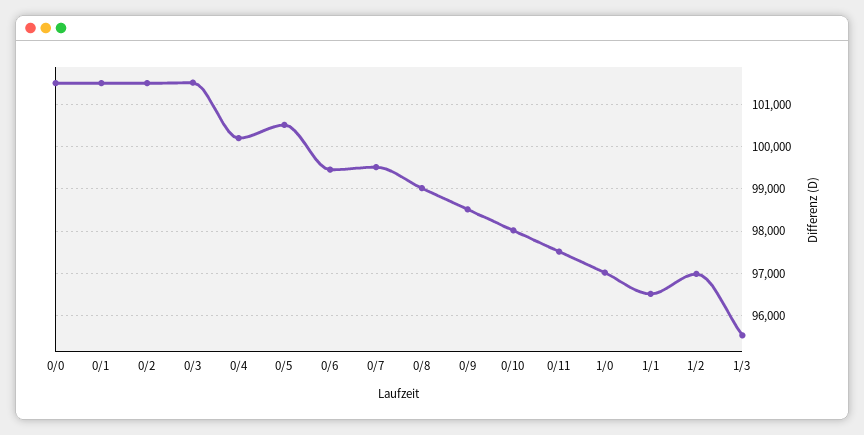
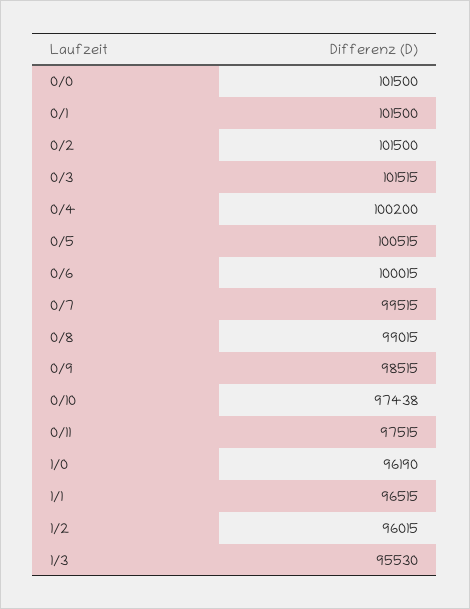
0/6: 99400 -> 100015
0/10: 98000 -> 97438
1/0: 97000 -> 96190
1/2: 97000 -> 96015

